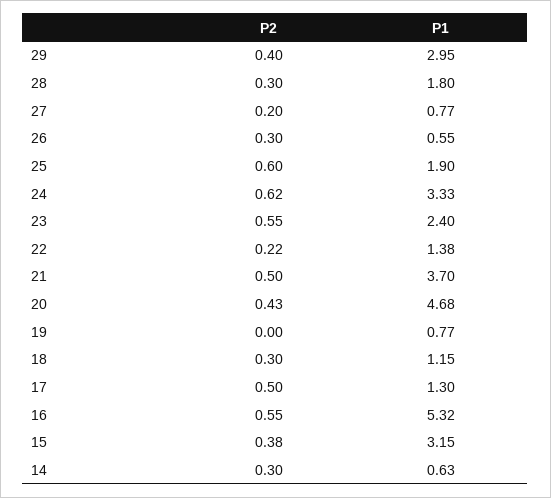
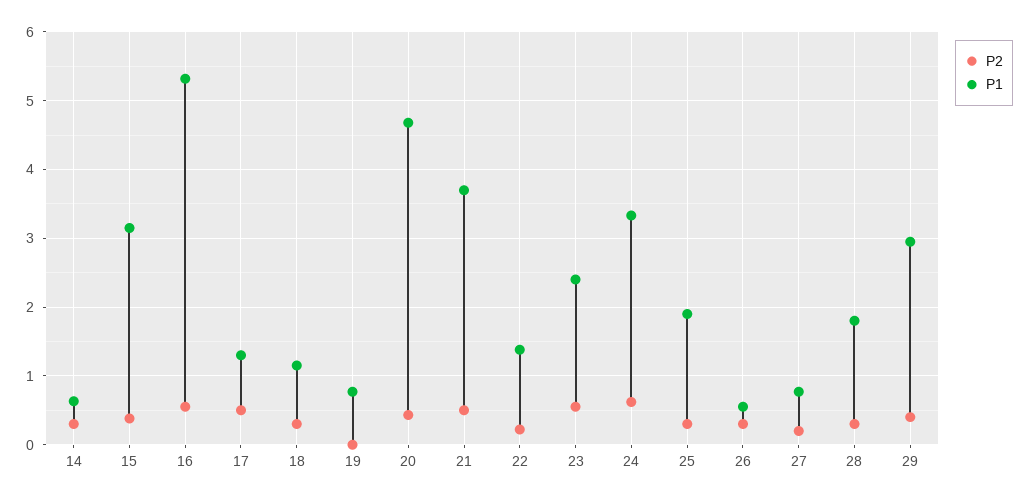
P2, 25: 0.6 -> 0.3

